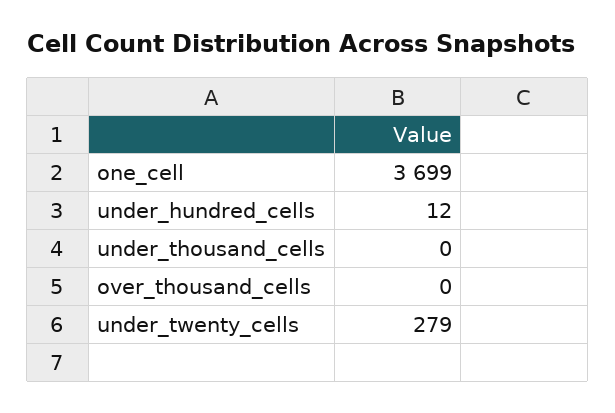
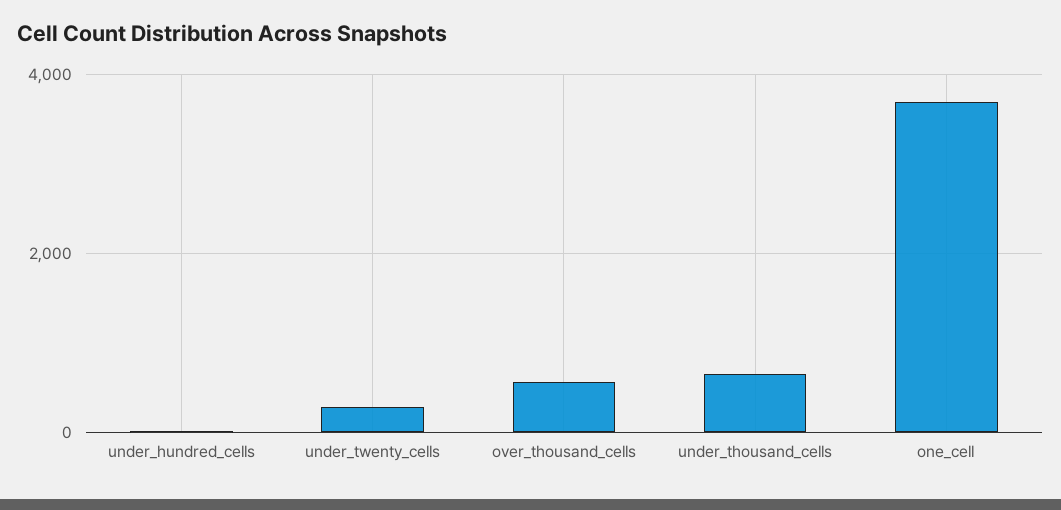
under_thousand_cells: 0 -> 600
over_thousand_cells: 0 -> 600

